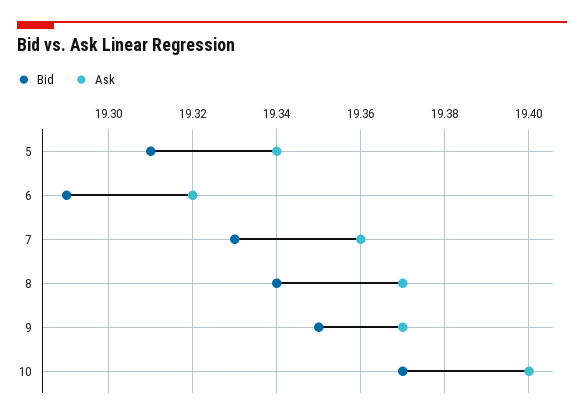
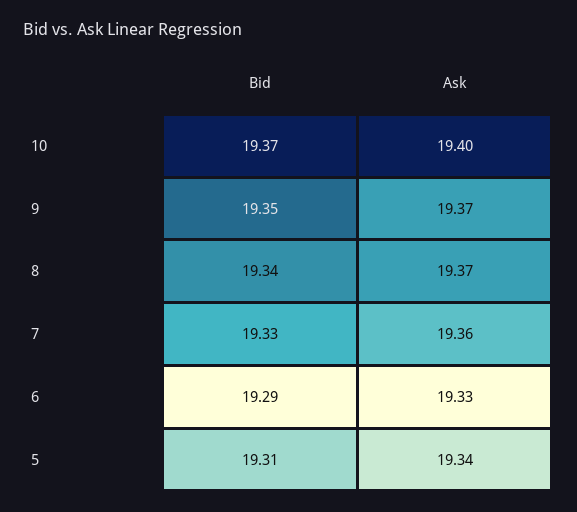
Ask, 6: 19.32 -> 19.33

